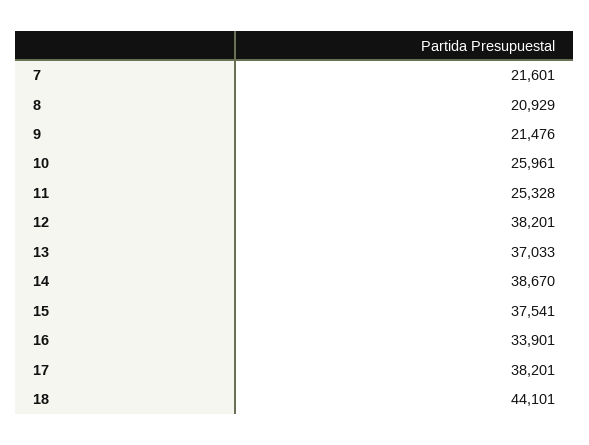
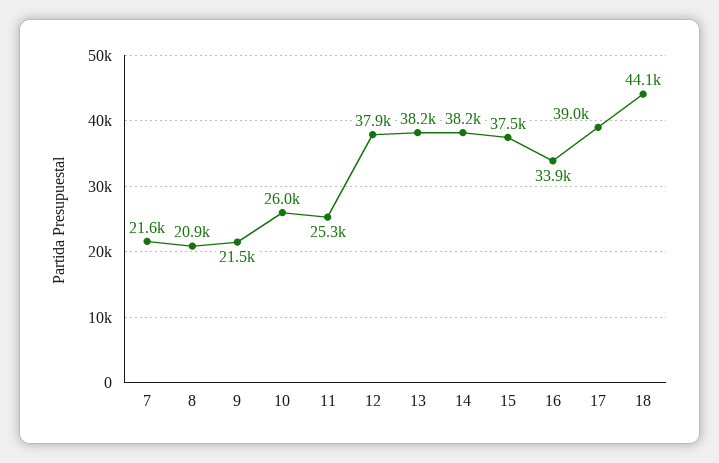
12: 38201 -> 37900
13: 37033 -> 38200
14: 38670 -> 38200
17: 38201 -> 39000

